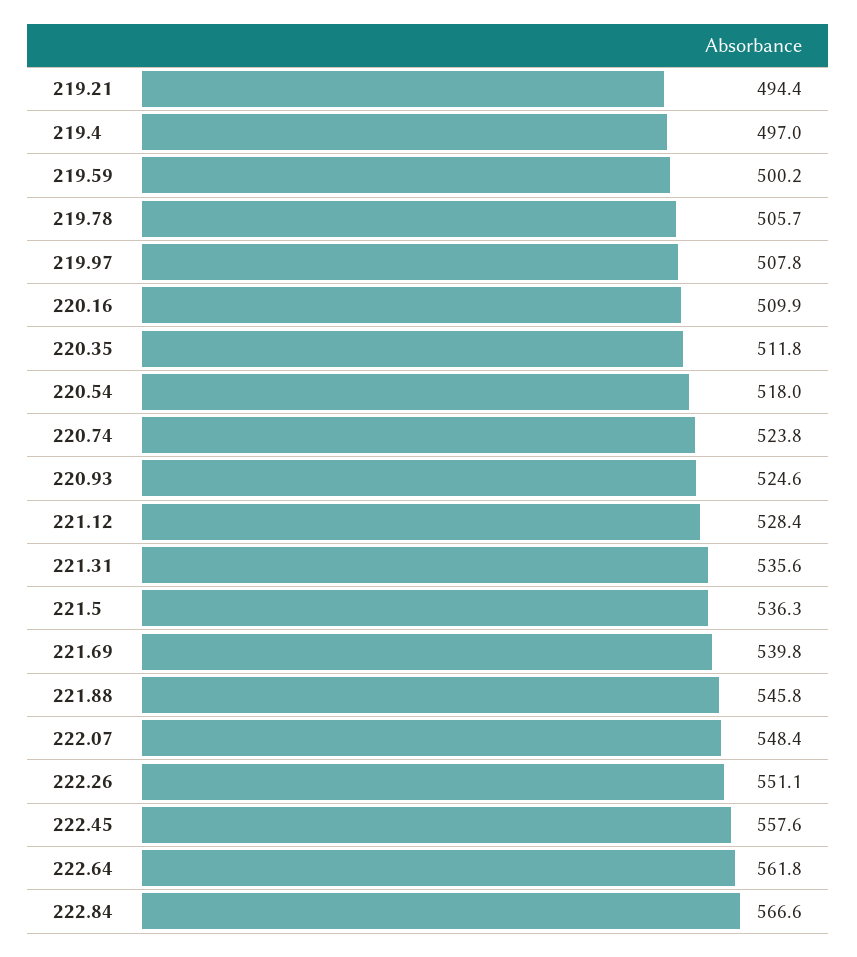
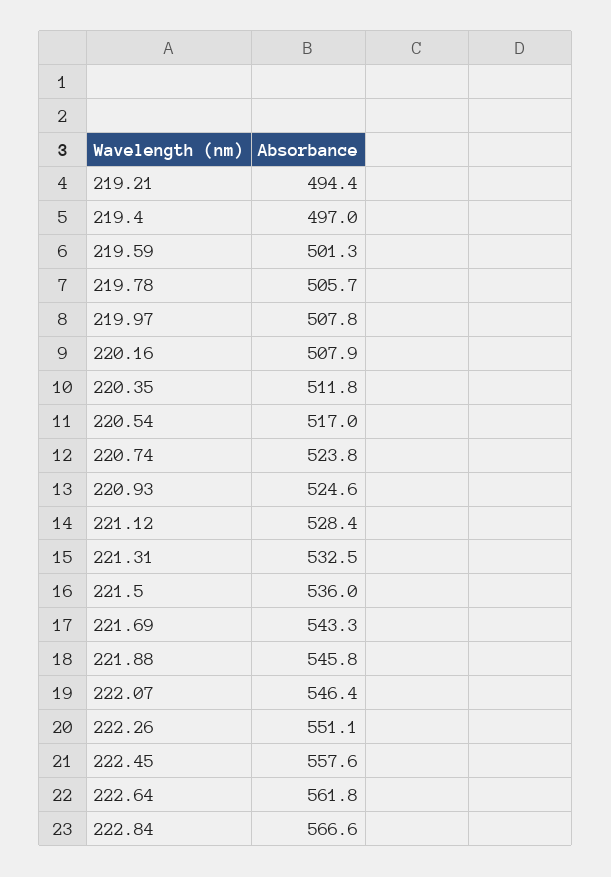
219.59: 500.2 -> 501.3
220.16: 509.9 -> 507.9
220.54: 518 -> 517
221.31: 535.6 -> 532.5
221.5: 536.3 -> 536
221.69: 539.8 -> 543.3
222.07: 548.4 -> 546.4

